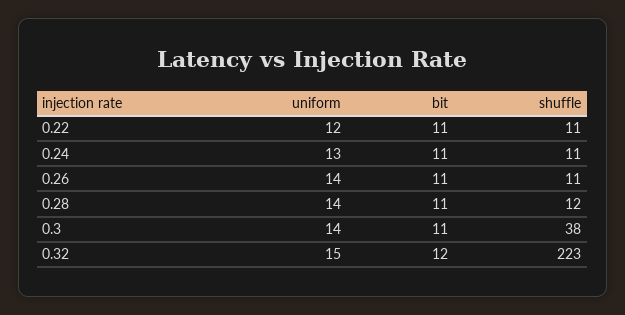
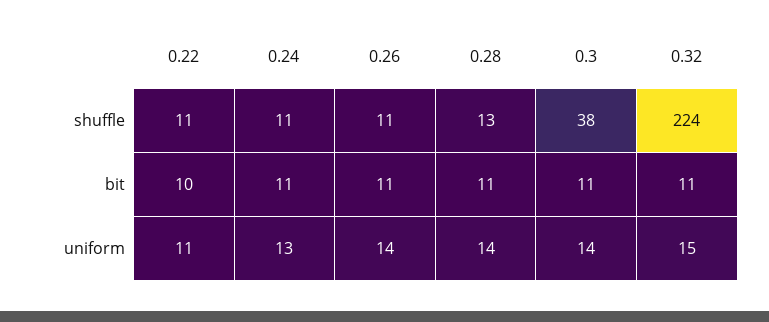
uniform, 0.22: 12 -> 11
bit, 0.22: 11 -> 10
shuffle, 0.28: 12 -> 13
bit, 0.32: 12 -> 11
shuffle, 0.32: 223 -> 224

